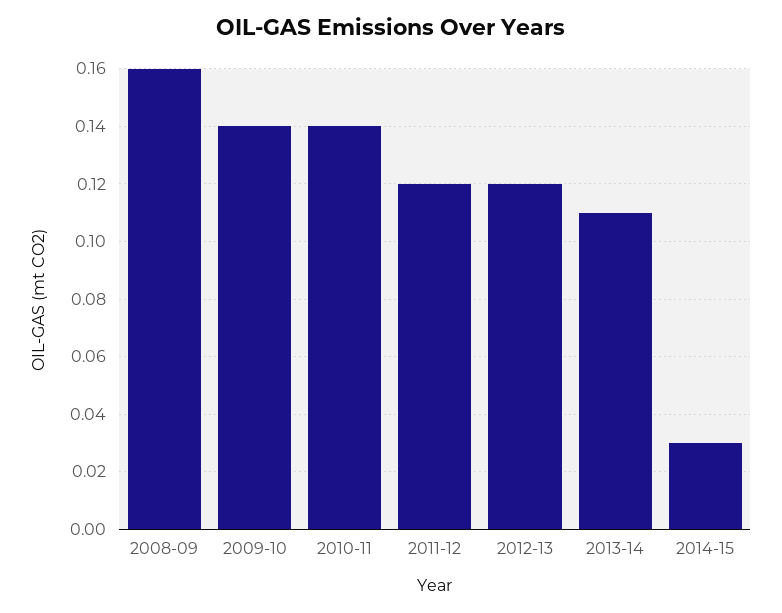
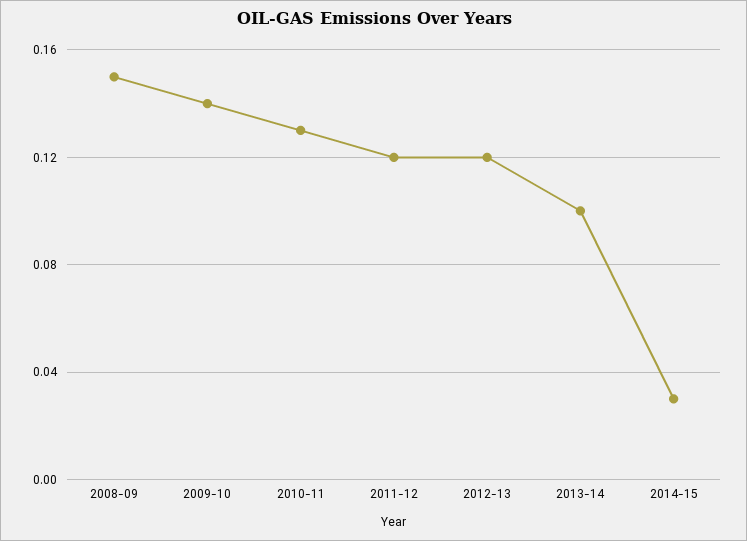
2008-09: 0.16 -> 0.15
2010-11: 0.14 -> 0.13
2013-14: 0.11 -> 0.1

